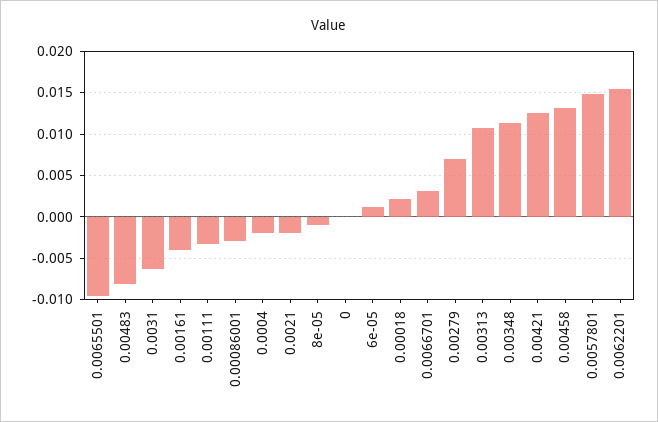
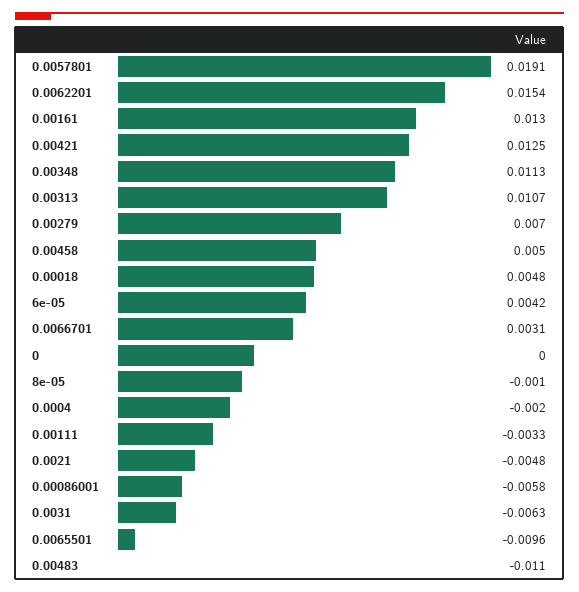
0.00483: -0.008 -> -0.011
0.00161: -0.004 -> 0.013
0.00086001: -0.003 -> -0.0058
0.0021: -0.002 -> -0.0048
6e-05: 0.001 -> 0.0042
0.00018: 0.002 -> 0.0048
0.00458: 0.013 -> 0.005
0.0057801: 0.015 -> 0.0191

